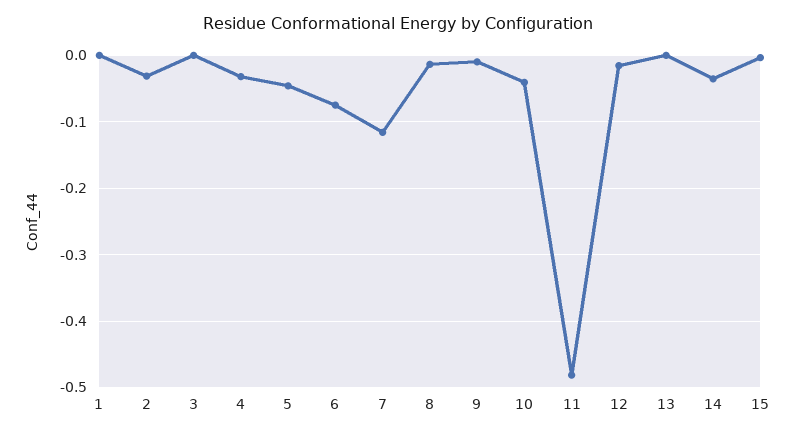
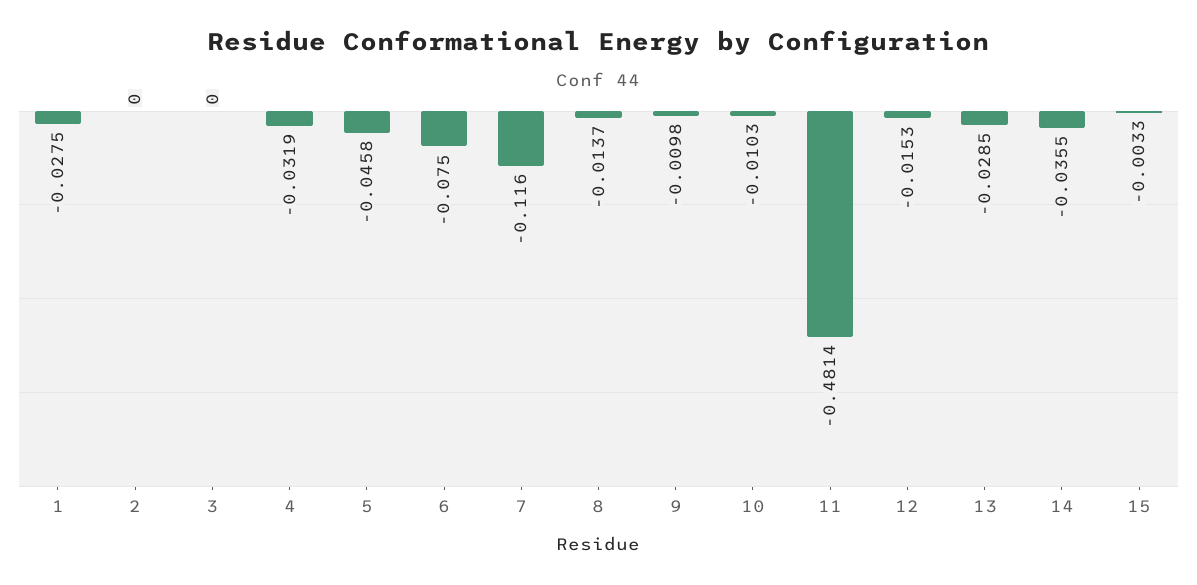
1: 0 -> -0.0275
2: -0.03 -> 0
10: -0.04 -> -0.0103
13: 0 -> -0.0285

